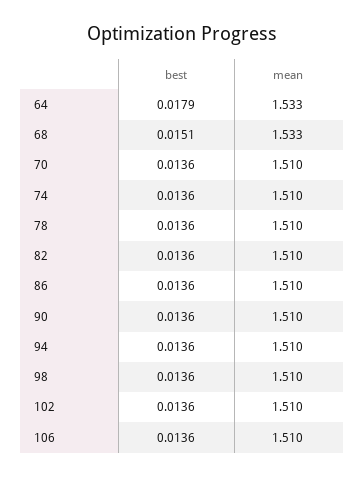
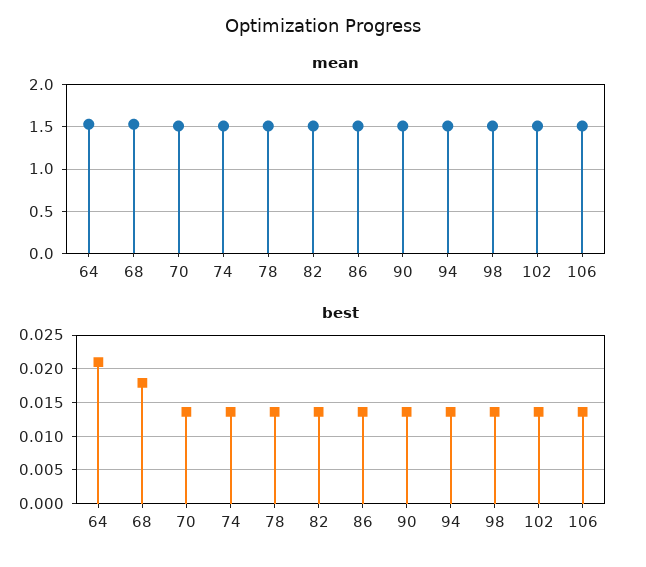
best, 64: 0.0179 -> 0.021
best, 68: 0.0151 -> 0.018

